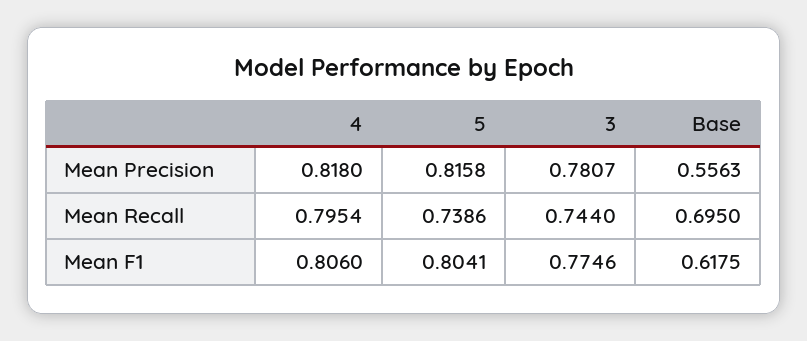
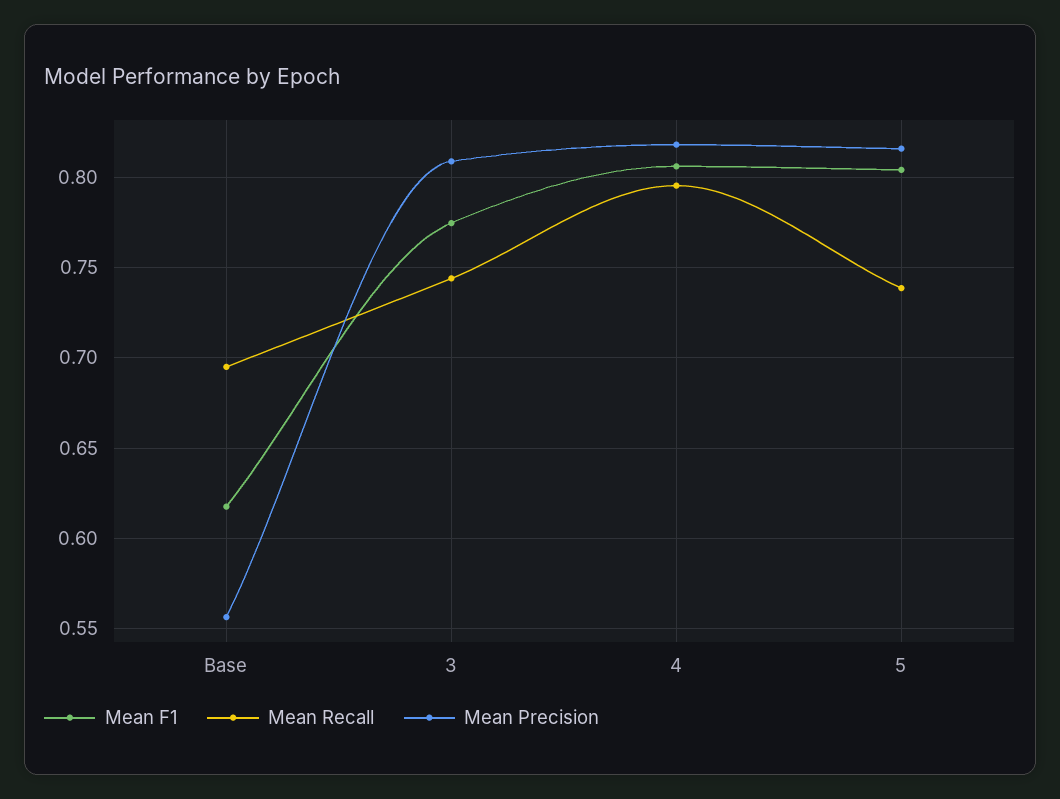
Mean Precision, 3: 0.7807 -> 0.81

